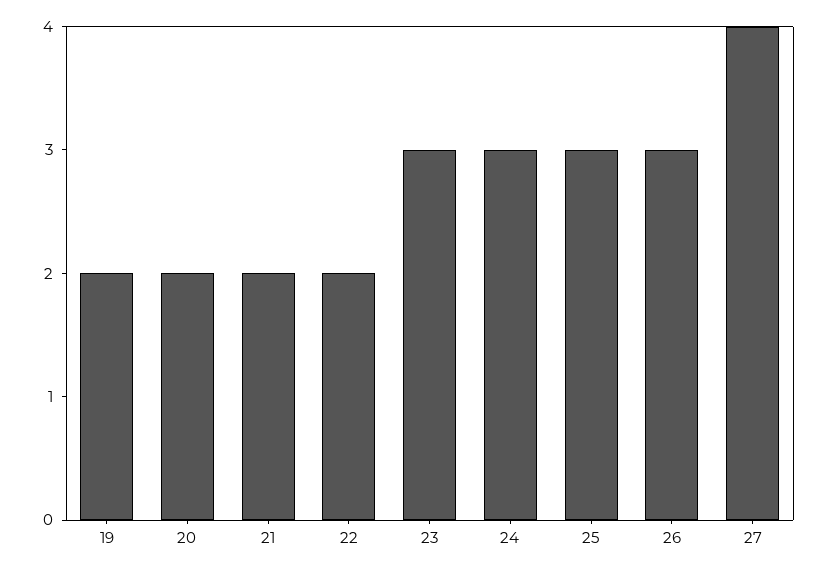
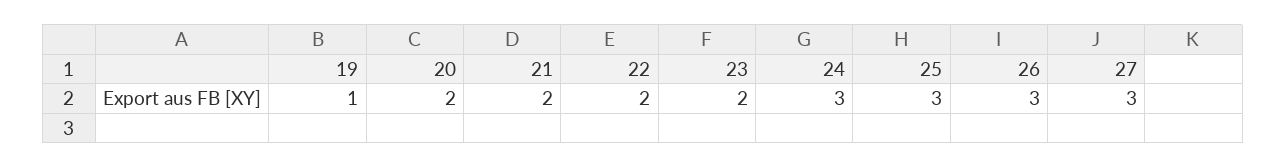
19: 2 -> 1
23: 3 -> 2
27: 4 -> 3

